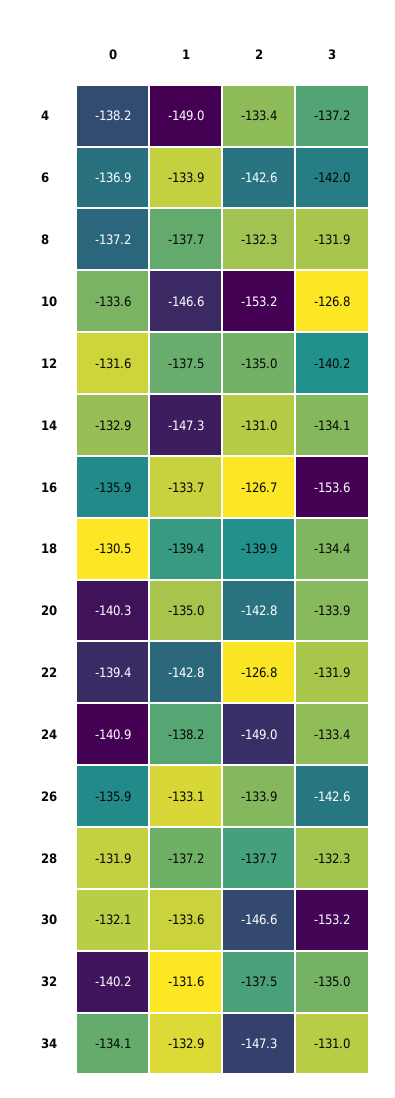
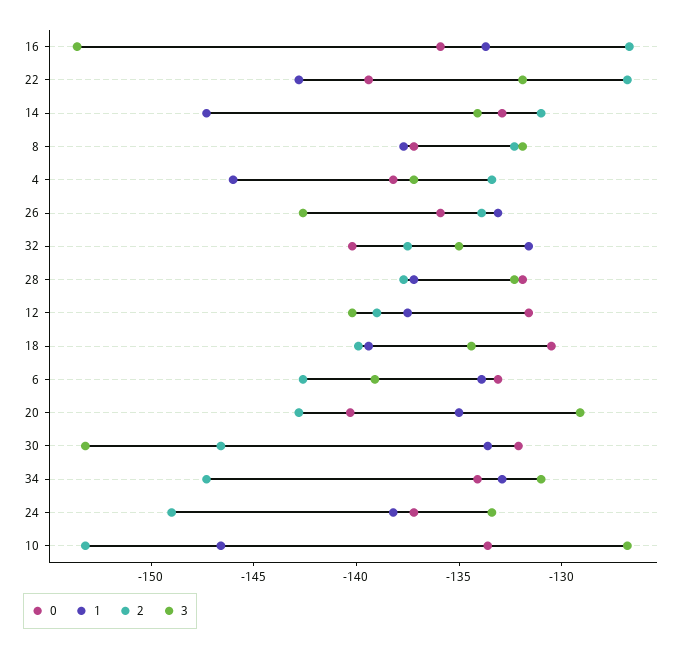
1, 4: -149 -> -146
0, 6: -136.9 -> -133
3, 6: -142 -> -139
2, 12: -135 -> -139
3, 20: -133.9 -> -129
0, 24: -140.9 -> -137

